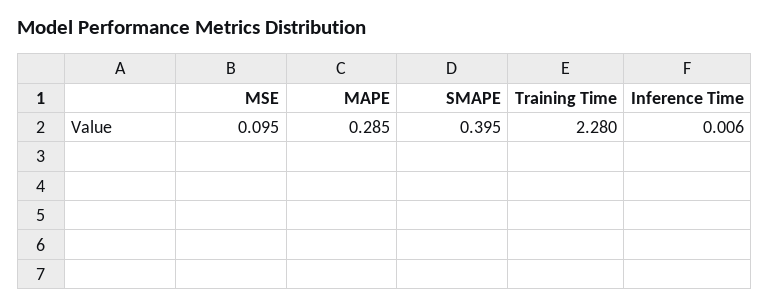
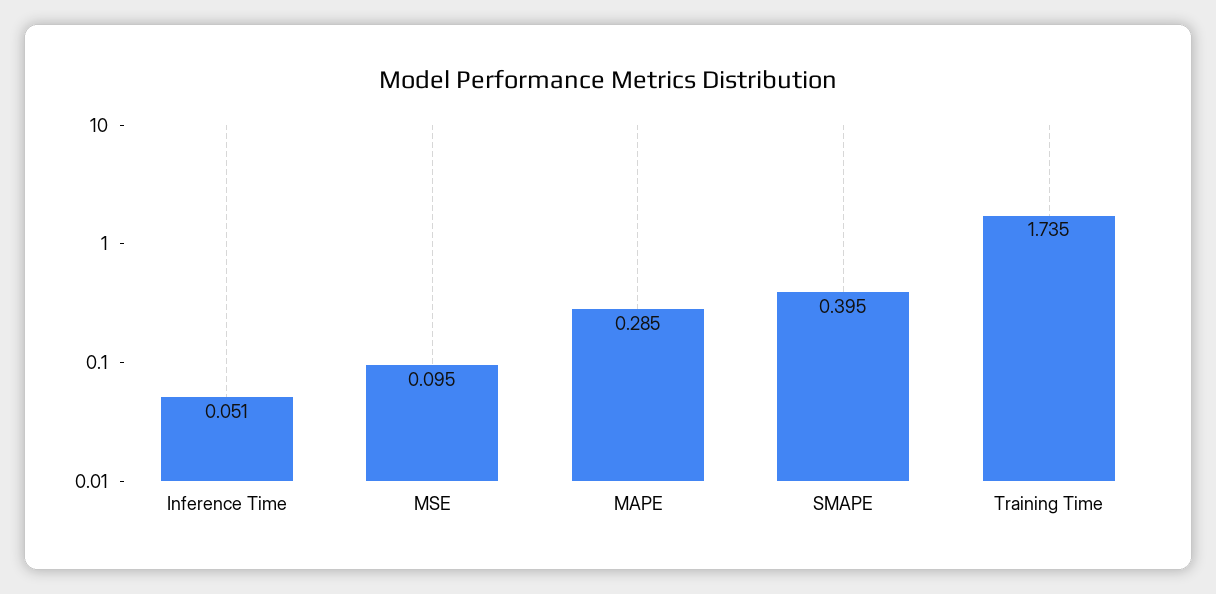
Training Time: 2.28 -> 1.735
Inference Time: 0.006 -> 0.051

